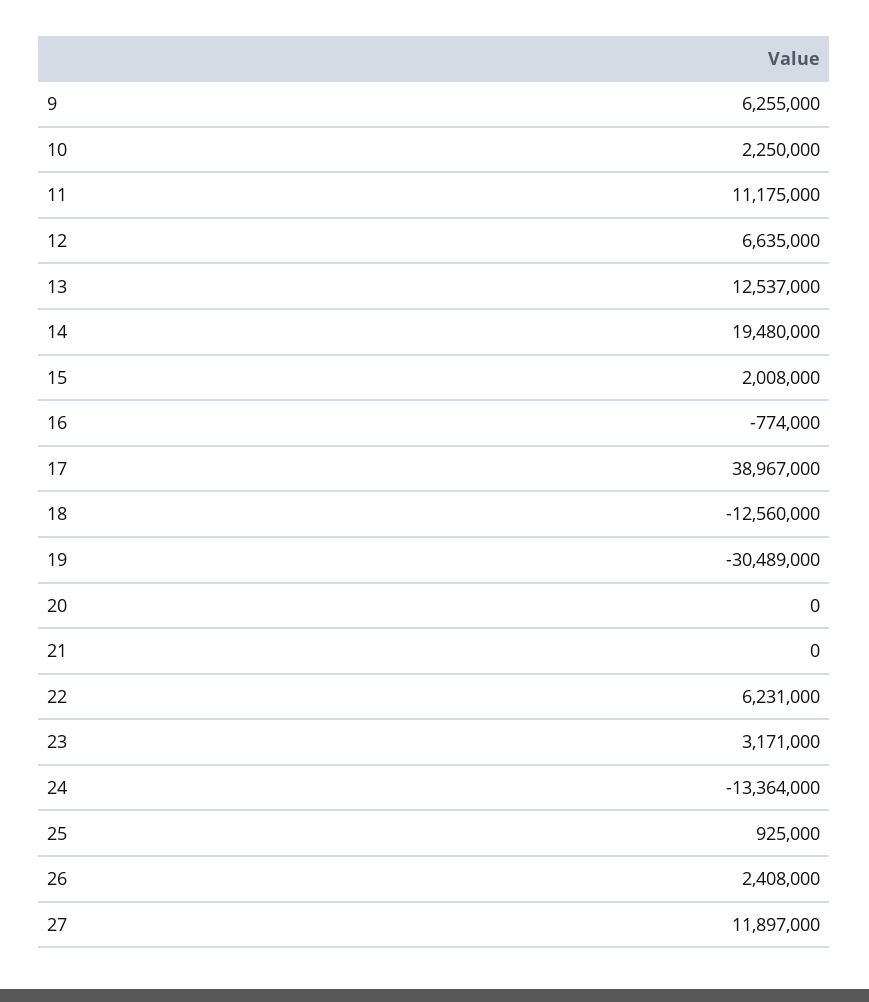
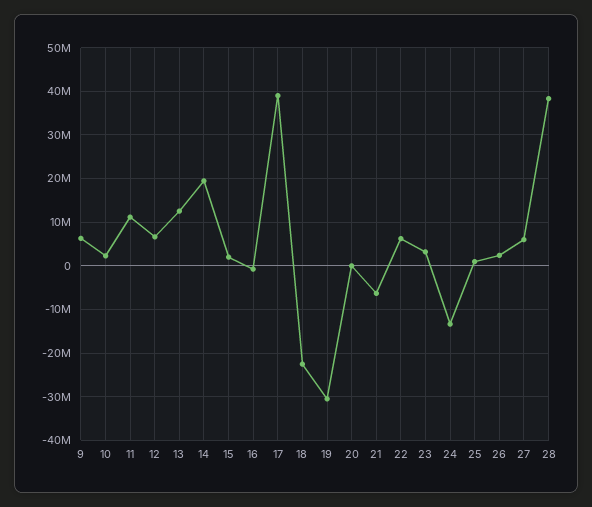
18: -12560000 -> -22000000
21: 0 -> -6000000
27: 11897000 -> 6000000
28: none -> 38000000

